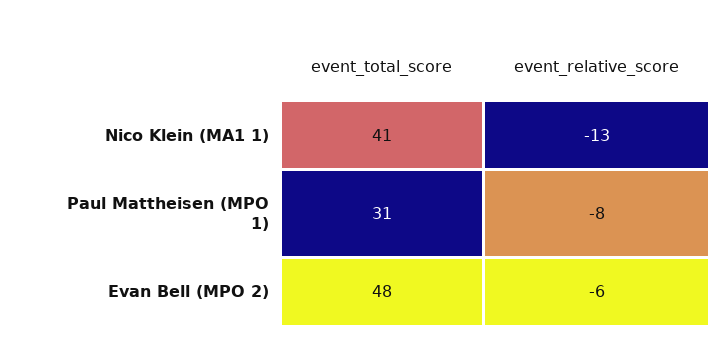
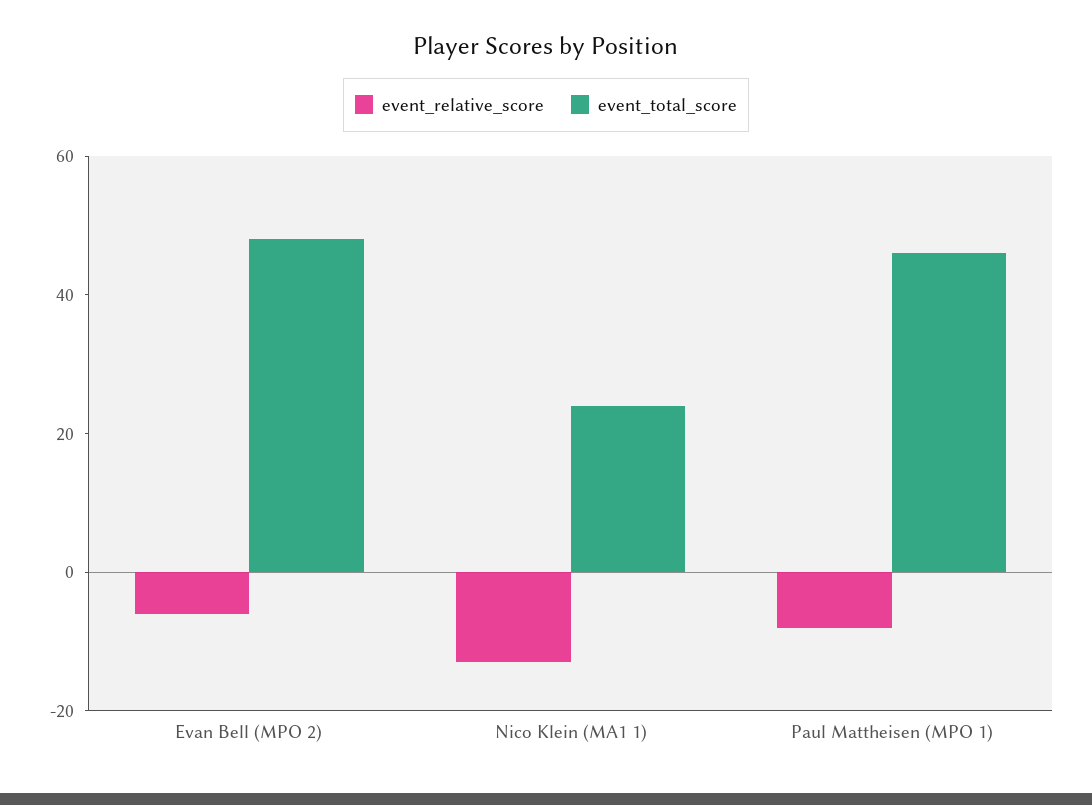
event_total_score, Nico Klein (MA1 1): 41 -> 25
event_total_score, Paul Mattheisen (MPO 1): 31 -> 45

